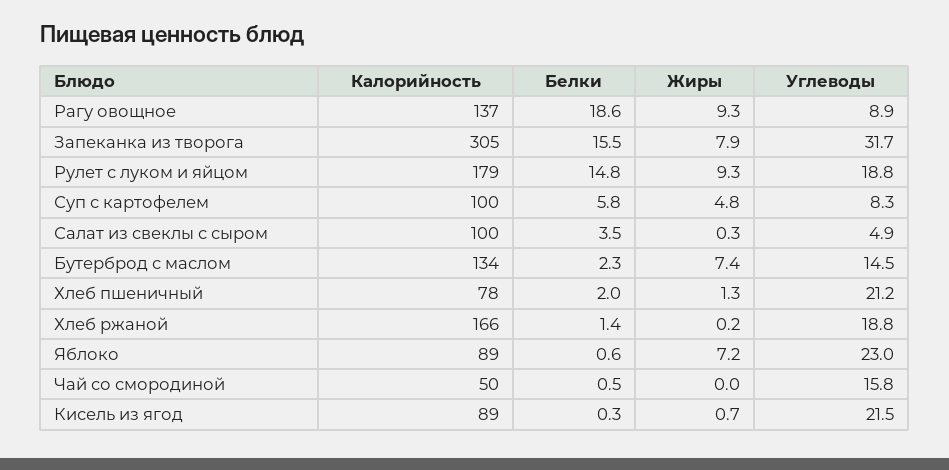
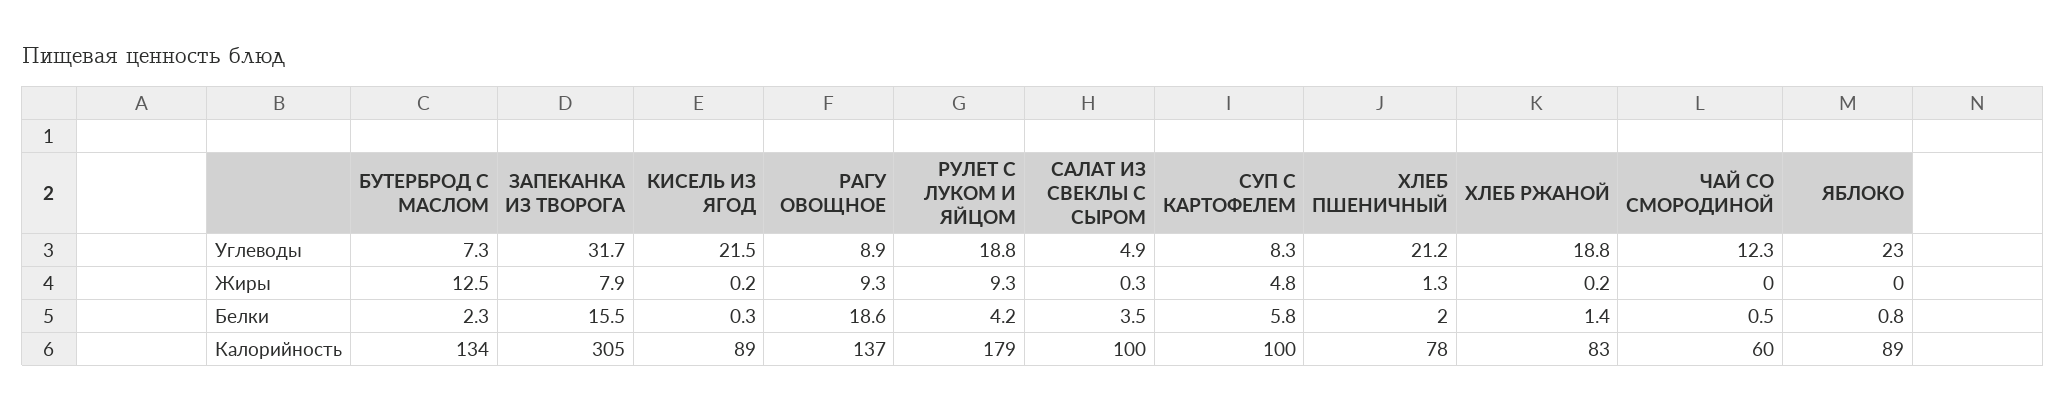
Белки, Рулет с луком и яйцом: 14.8 -> 4.2
Жиры, Бутерброд с маслом: 7.4 -> 12.5
Углеводы, Бутерброд с маслом: 14.5 -> 7.3
Калорийность, Хлеб ржаной: 166 -> 83
Белки, Яблоко: 0.6 -> 0.8
Жиры, Яблоко: 7.2 -> 0
Калорийность, Чай со смородиной: 50 -> 60
Углеводы, Чай со смородиной: 15.8 -> 12.3
Жиры, Кисель из ягод: 0.7 -> 0.2

